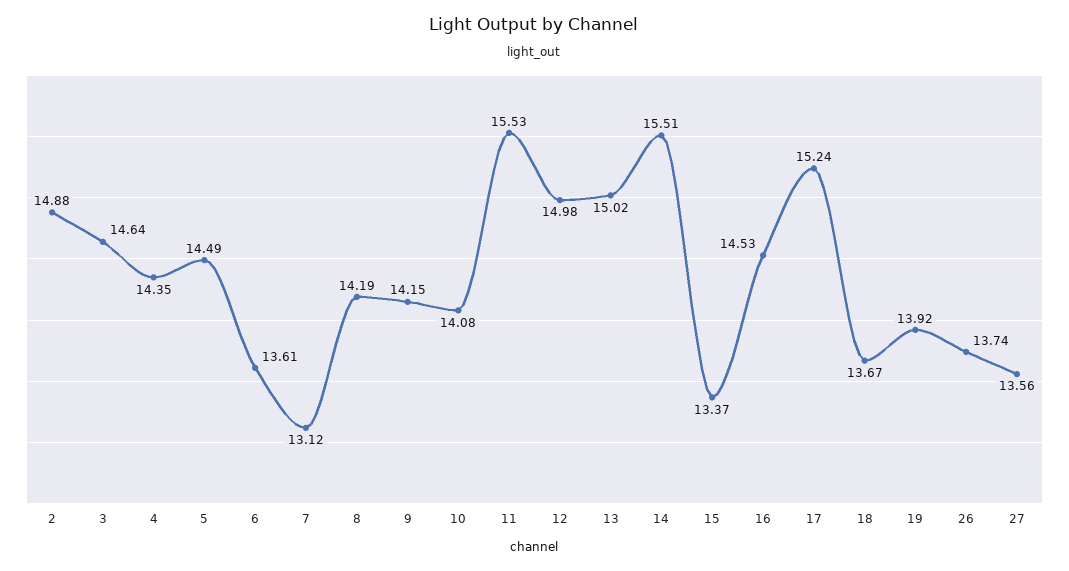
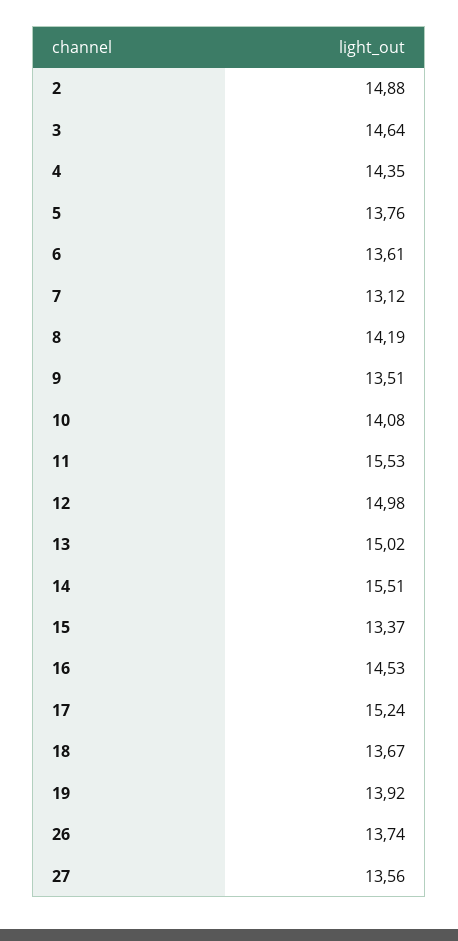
5: 14.49 -> 13.76
9: 14.15 -> 13.51

